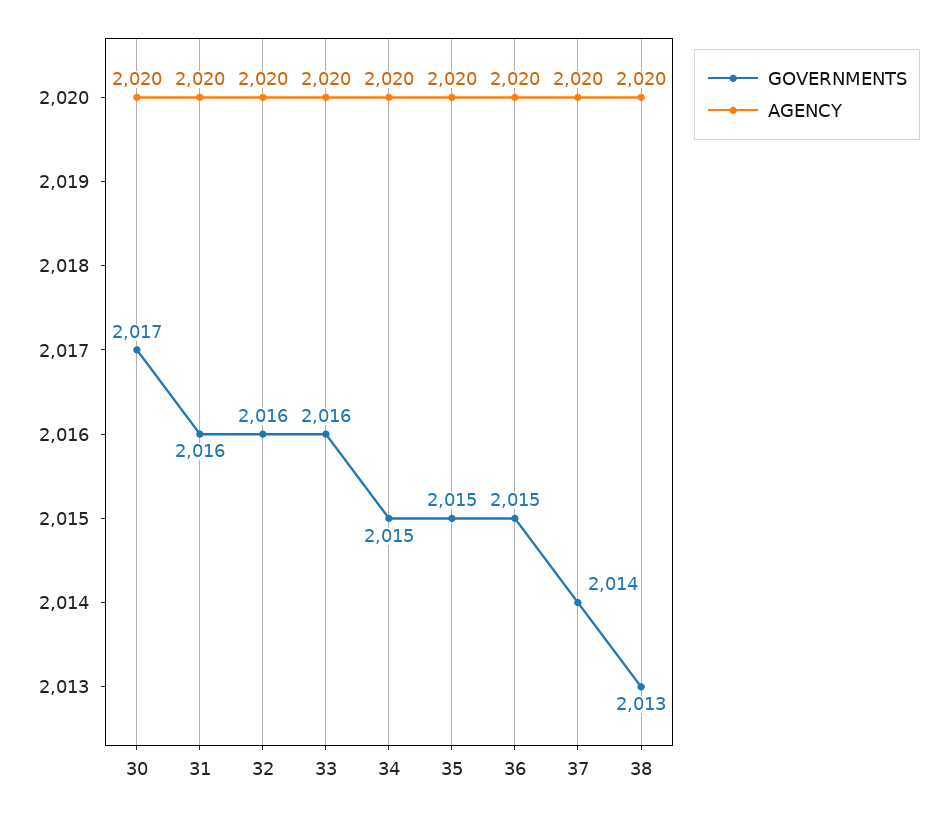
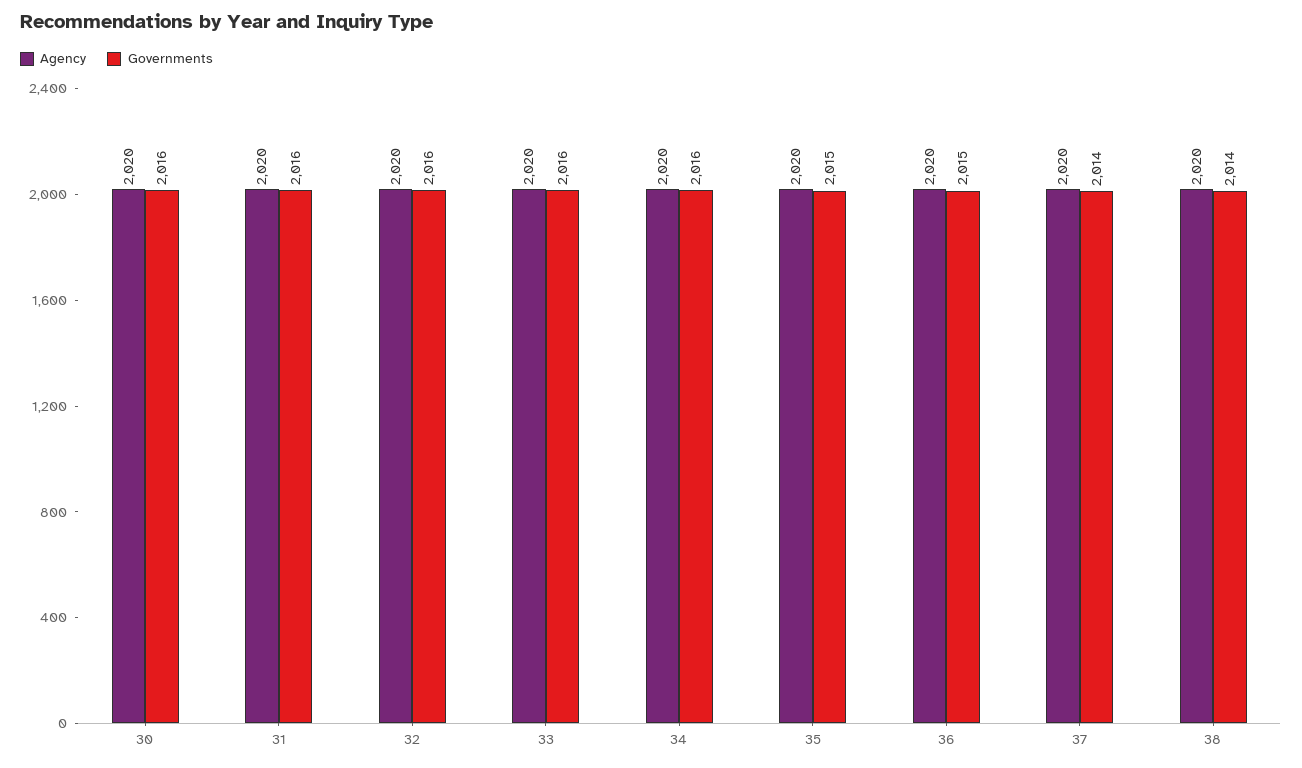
GOVERNMENTS, 30: 2017 -> 2016
GOVERNMENTS, 34: 2015 -> 2016
GOVERNMENTS, 38: 2013 -> 2014

